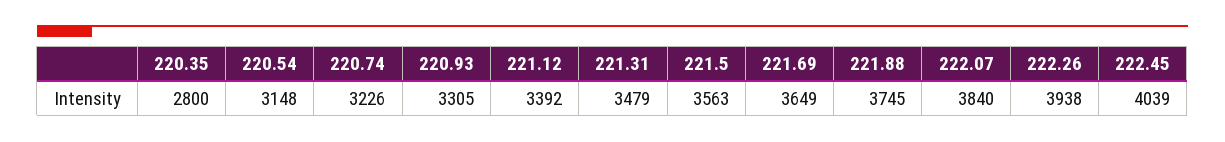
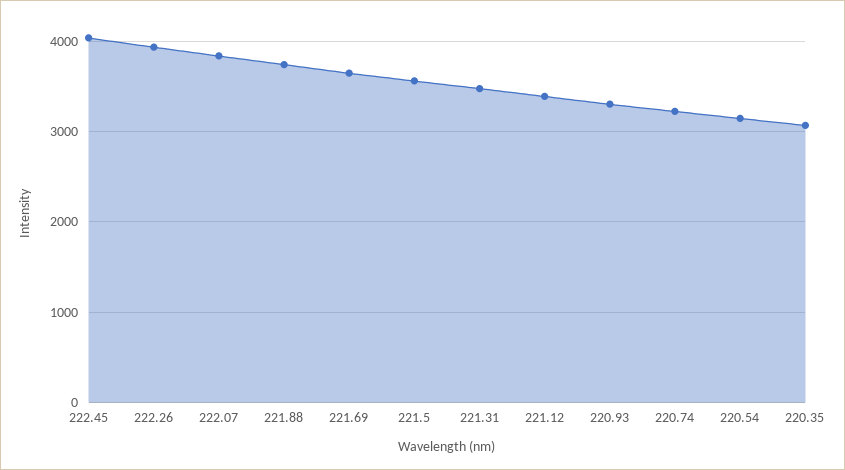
220.35: 2800 -> 3100

